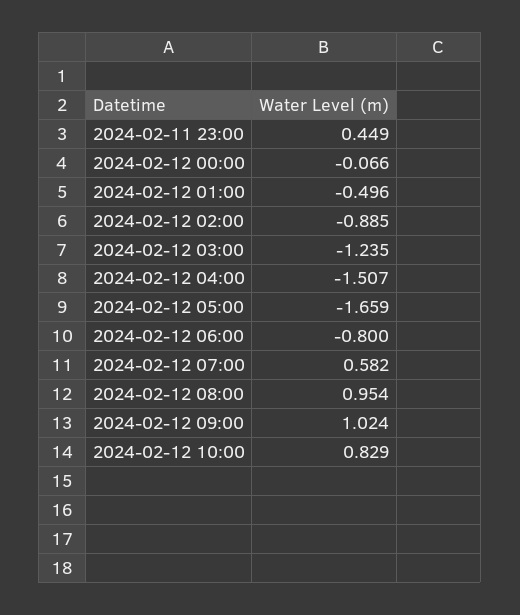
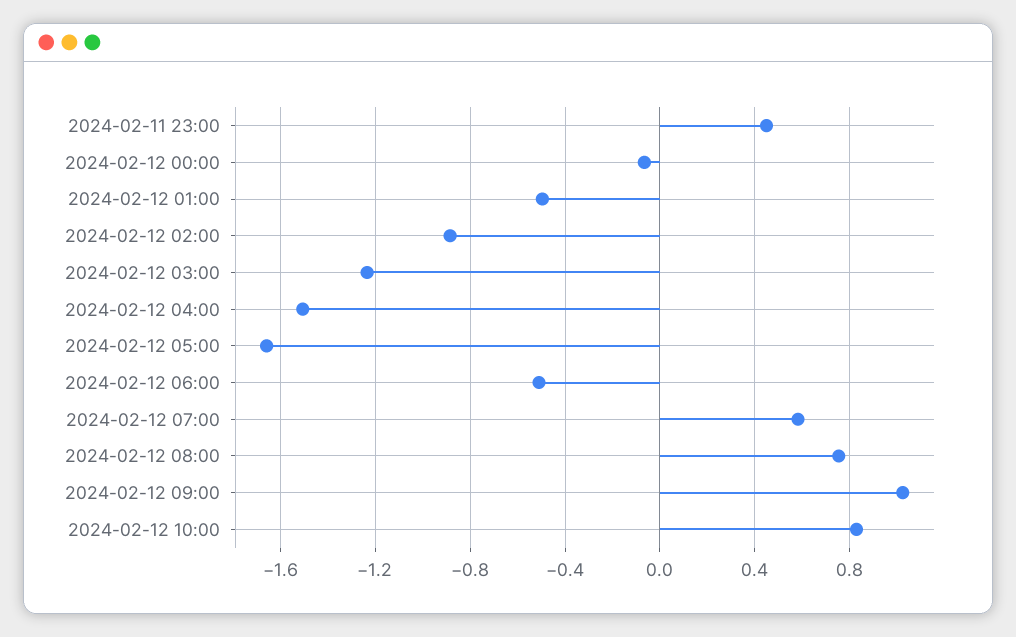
2024-02-12 06:00: -0.8 -> -0.5
2024-02-12 08:00: 0.954 -> 0.75

